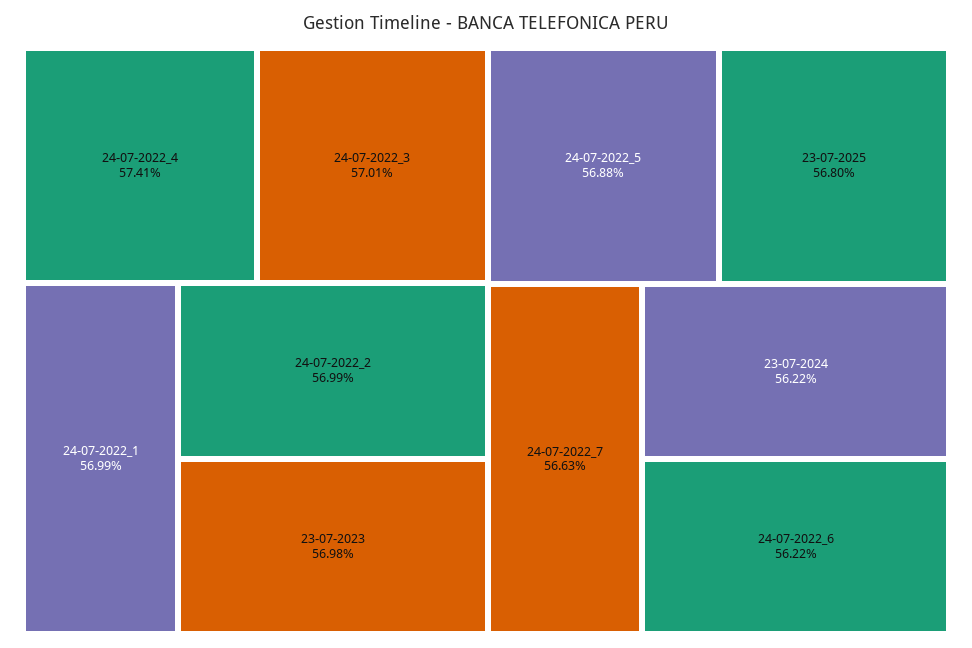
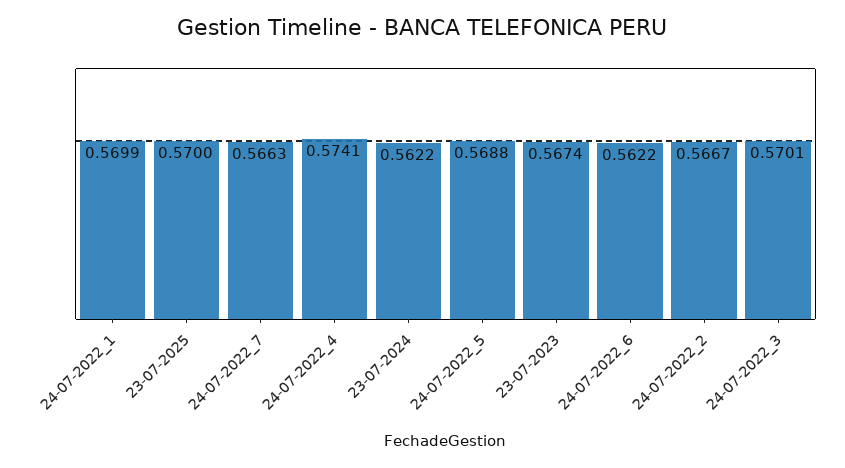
24-07-2022_2: 0.5699 -> 0.5667
23-07-2023: 0.5698 -> 0.5674
23-07-2025: 0.568 -> 0.57

